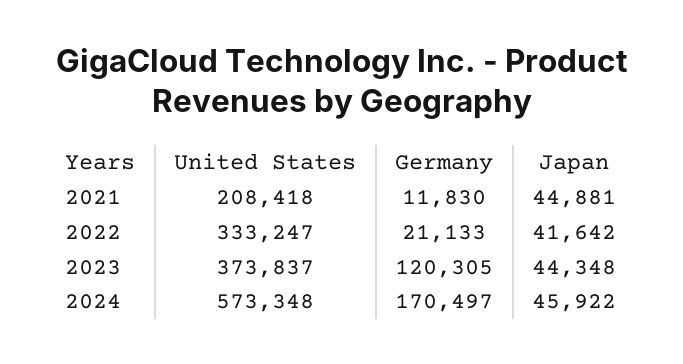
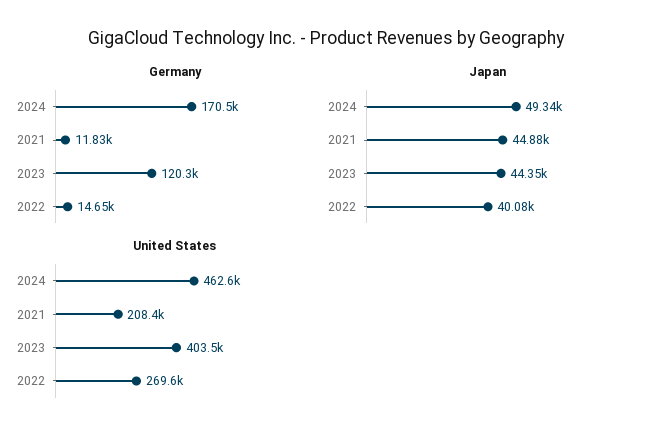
United States, 2022: 333247 -> 269600
Germany, 2022: 21133 -> 14650
Japan, 2022: 41642 -> 40080
United States, 2023: 373837 -> 403500
United States, 2024: 573348 -> 462600
Japan, 2024: 45922 -> 49340

